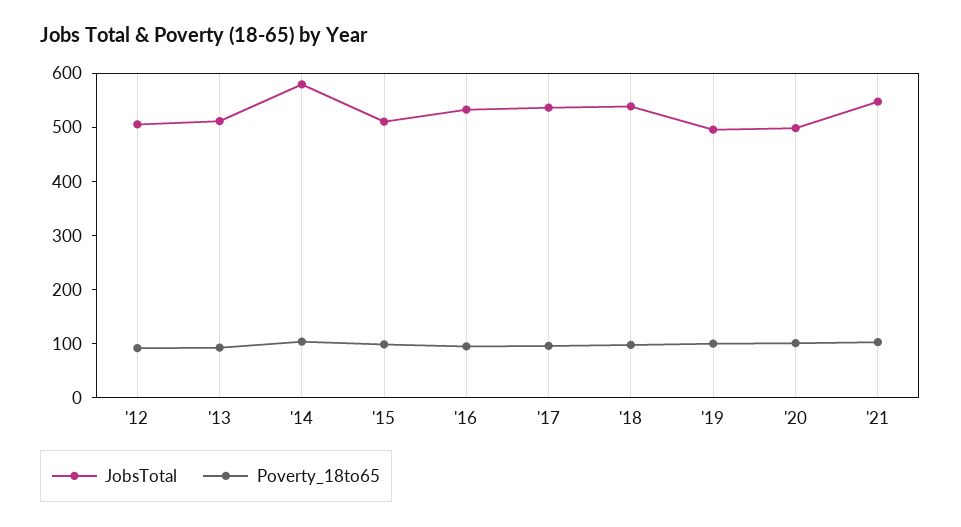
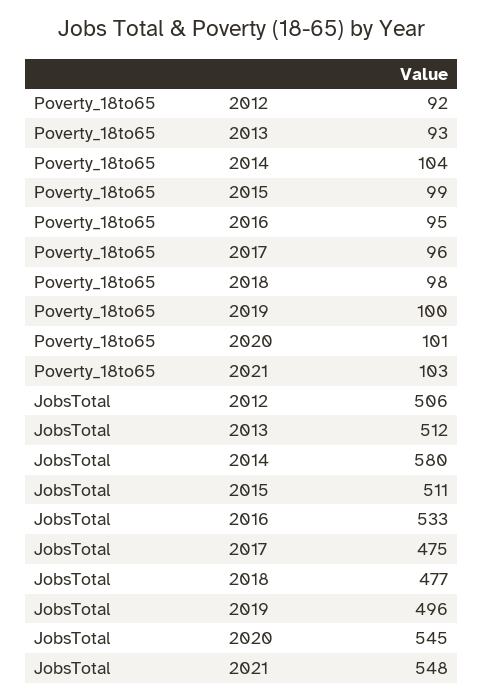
JobsTotal, '17: 540 -> 475
JobsTotal, '18: 540 -> 477
JobsTotal, '20: 500 -> 545

